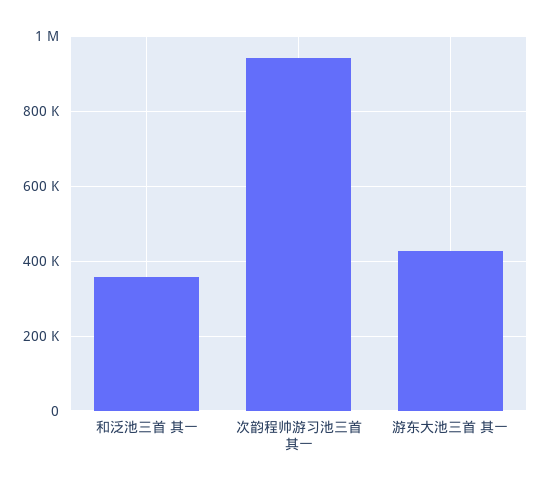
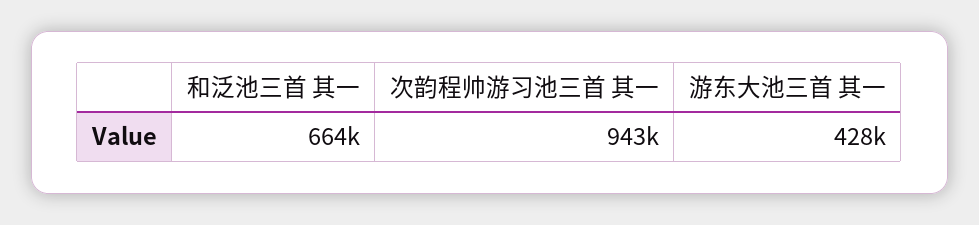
和泛池三首 其一: 360000 -> 664000

